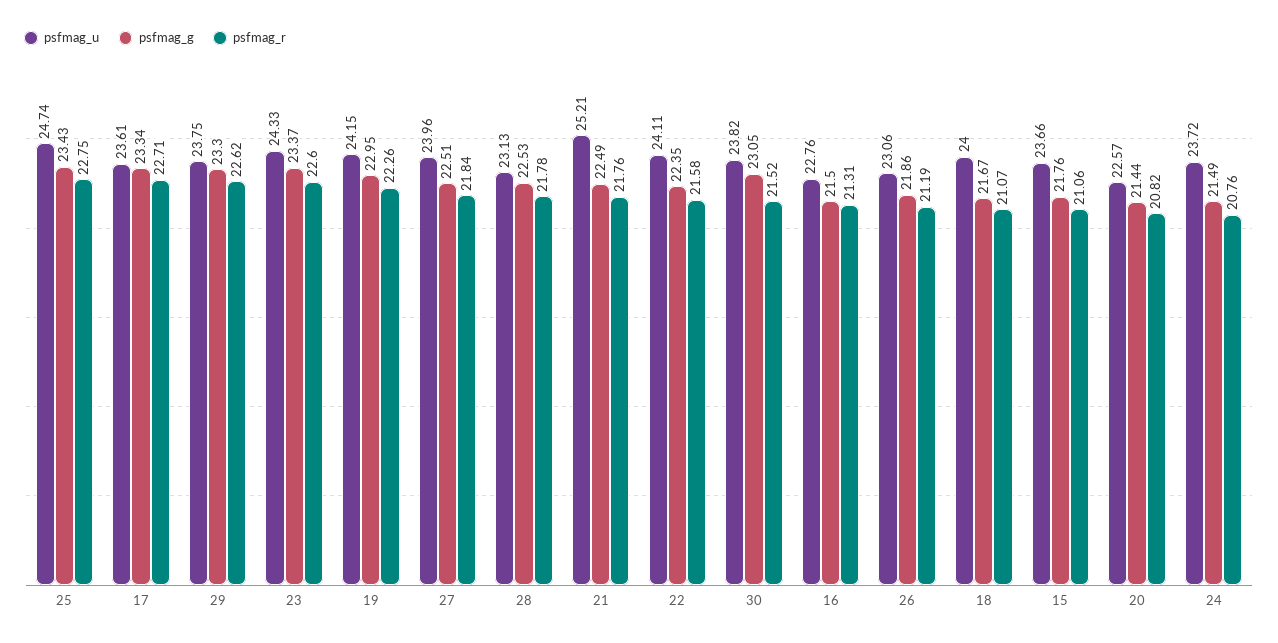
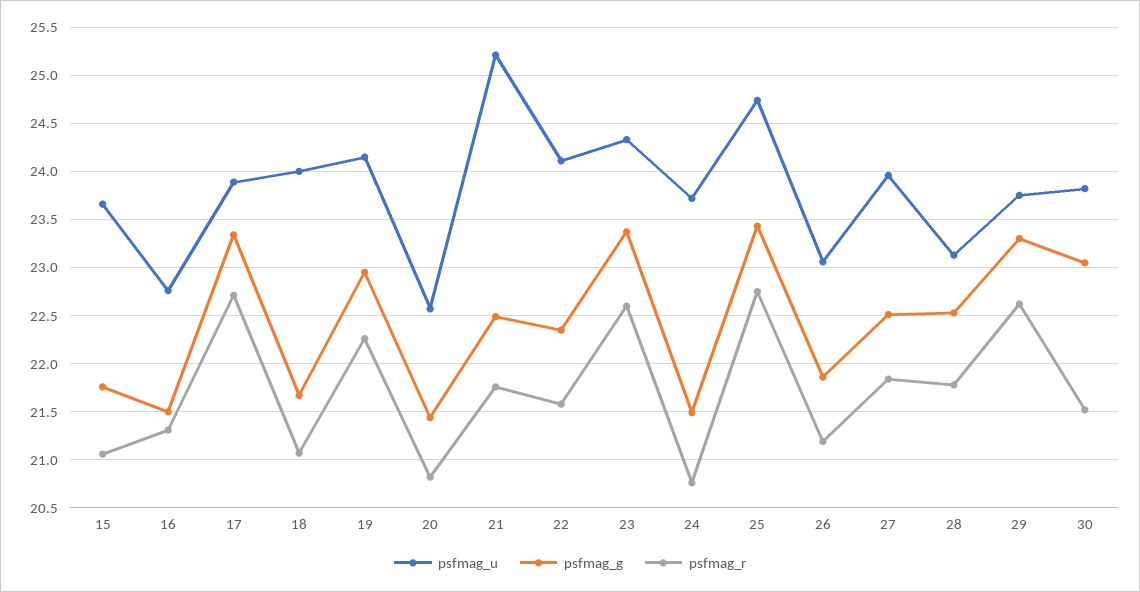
psfmag_u, 17: 23.61 -> 23.9

